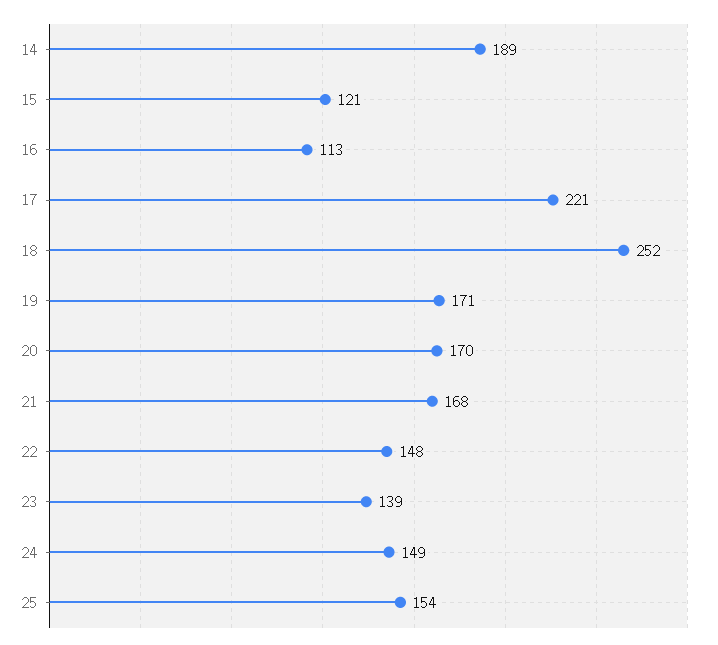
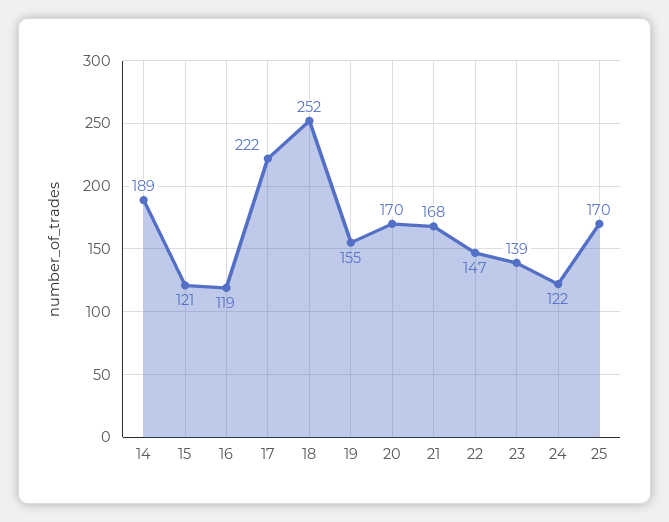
16: 113 -> 119
17: 221 -> 222
19: 171 -> 155
22: 148 -> 147
24: 149 -> 122
25: 154 -> 170

